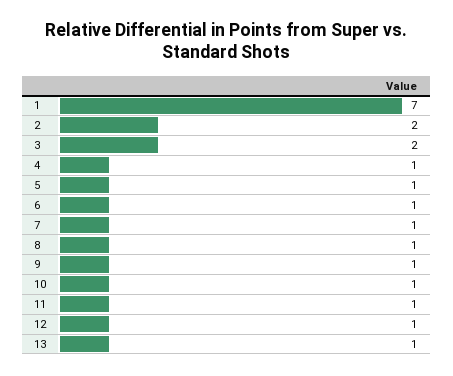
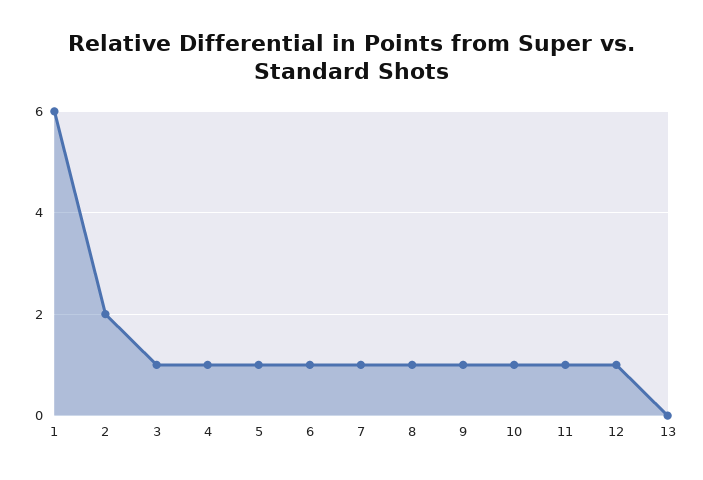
1: 7 -> 6
3: 2 -> 1
13: 1 -> 0

